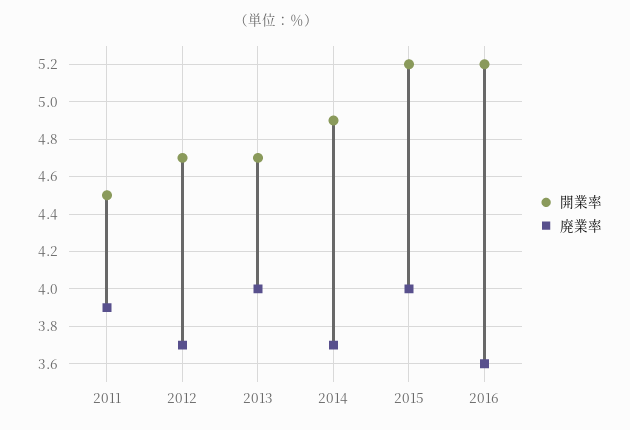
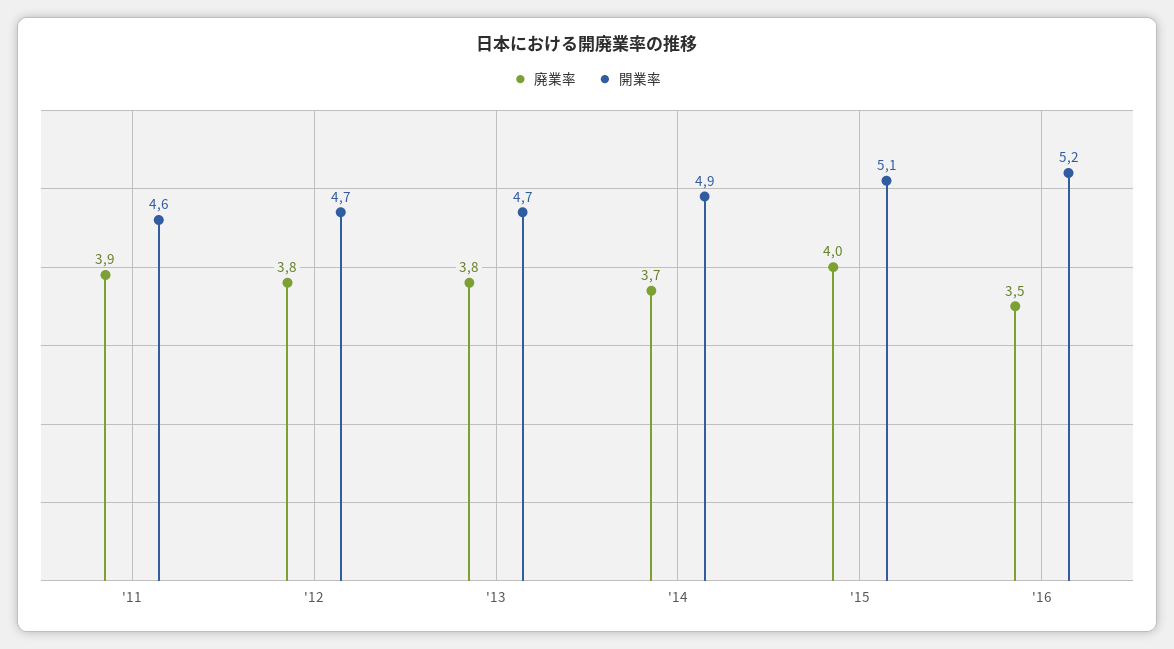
開業率, 2011: 4.5 -> 4.6
廃業率, 2012: 3.7 -> 3.8
廃業率, 2013: 4 -> 3.8
開業率, 2015: 5.2 -> 5.1
廃業率, 2016: 3.6 -> 3.5

